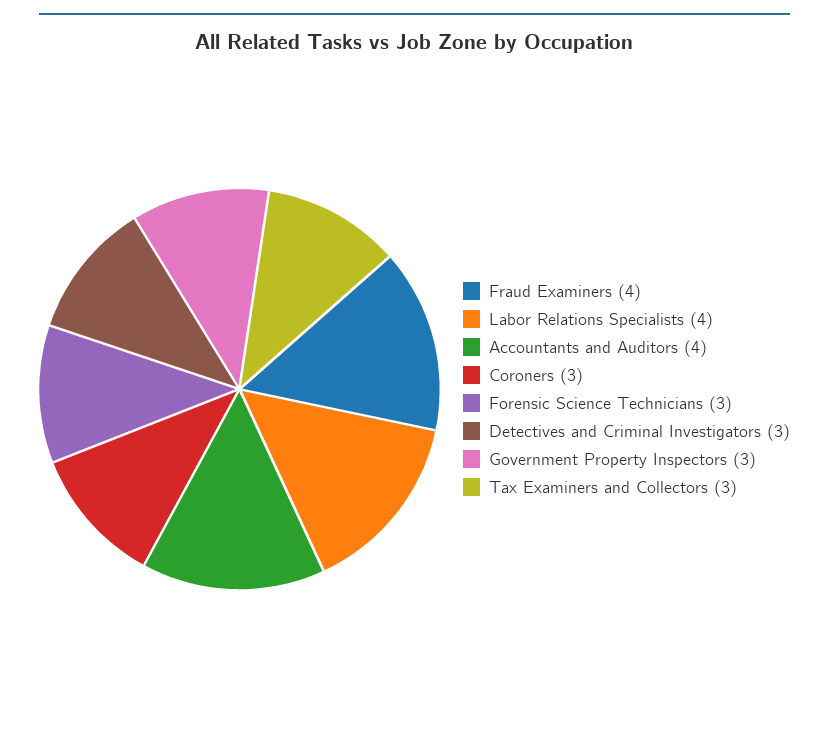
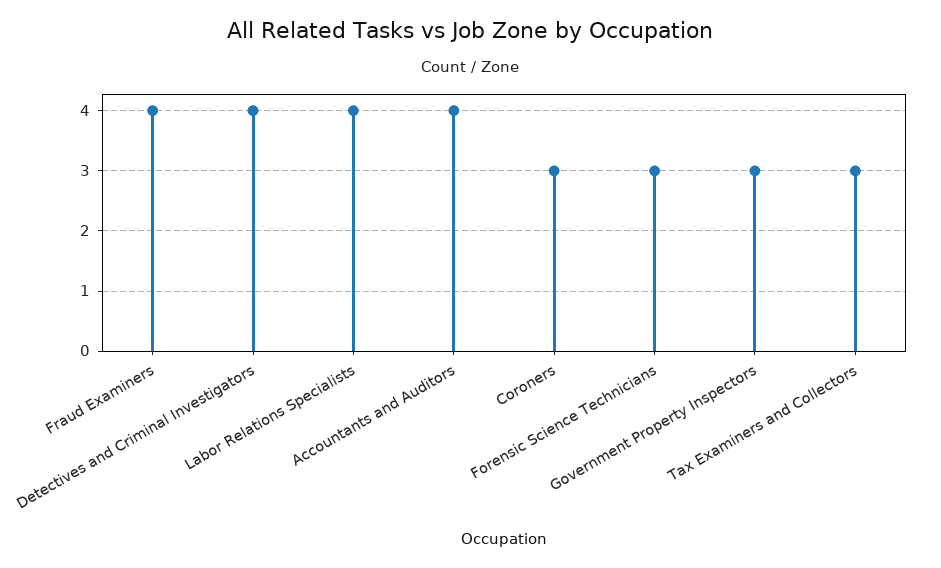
Detectives and Criminal Investigators: 3 -> 4

